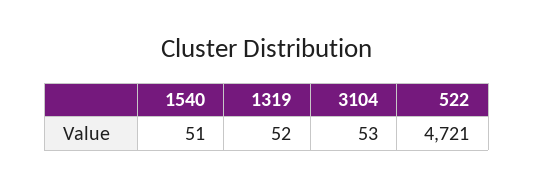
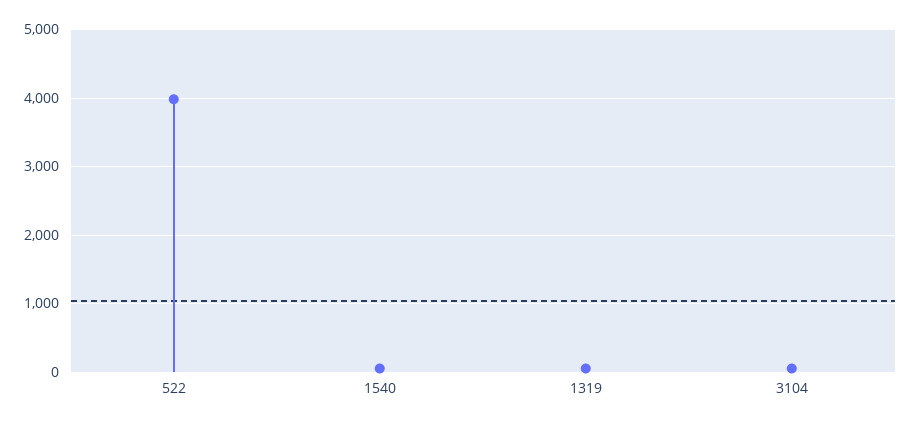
522: 4721 -> 4000

